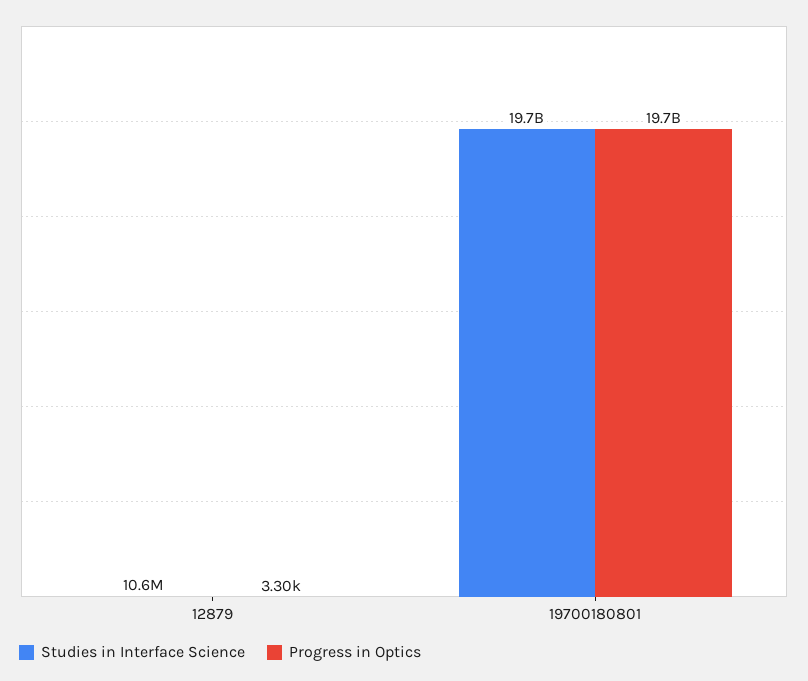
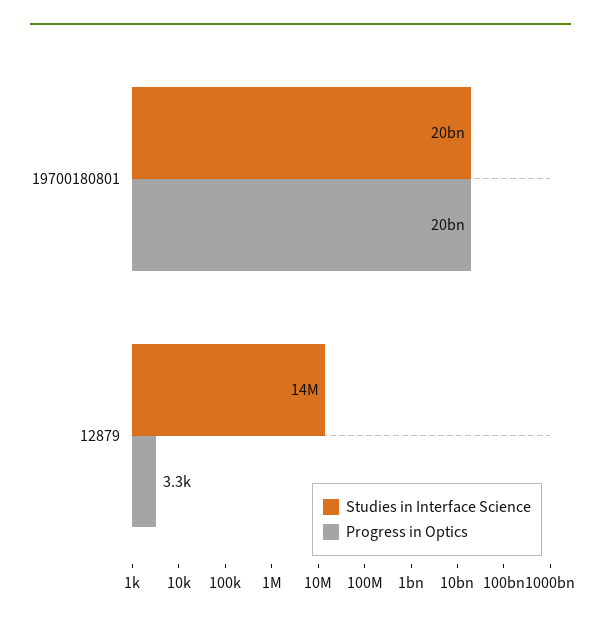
Studies in Interface Science, 12879: 10600000 -> 14000000

